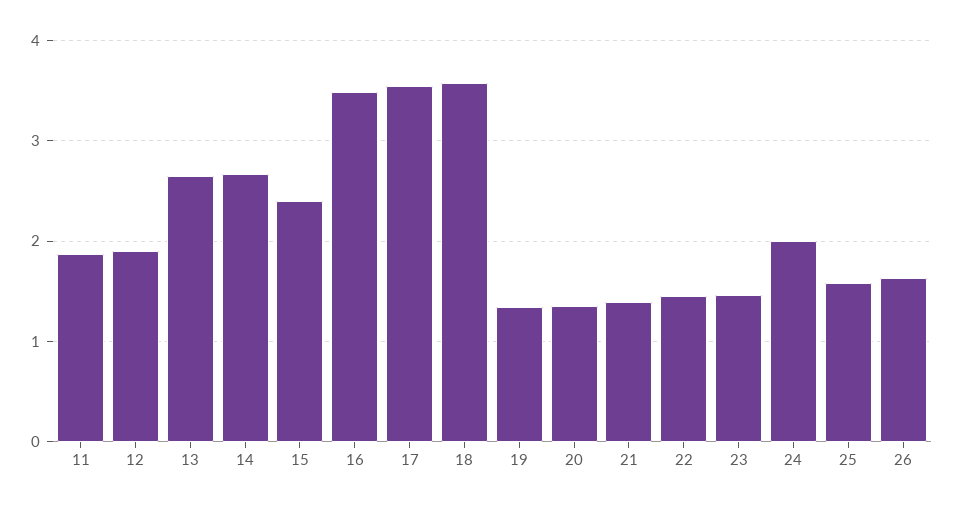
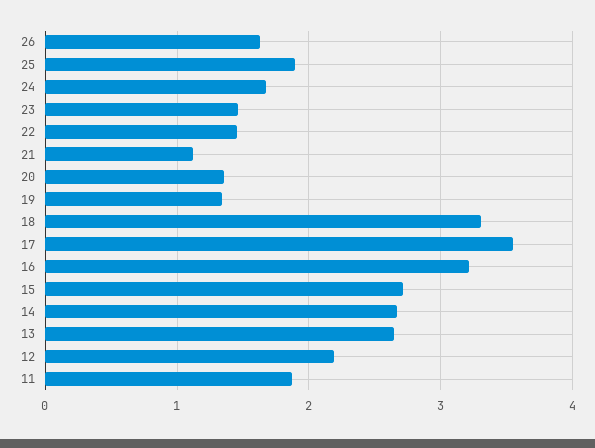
12: 1.9 -> 2.2
15: 2.4 -> 2.7
16: 3.5 -> 3.2
18: 3.6 -> 3.3
21: 1.4 -> 1.1
24: 2 -> 1.7
25: 1.6 -> 1.9

